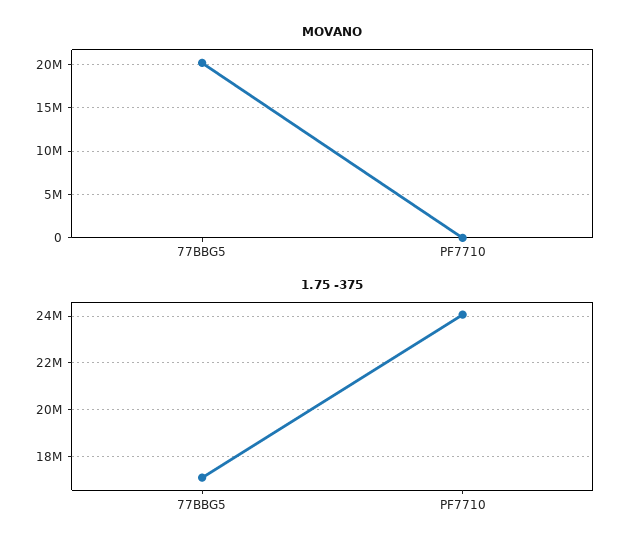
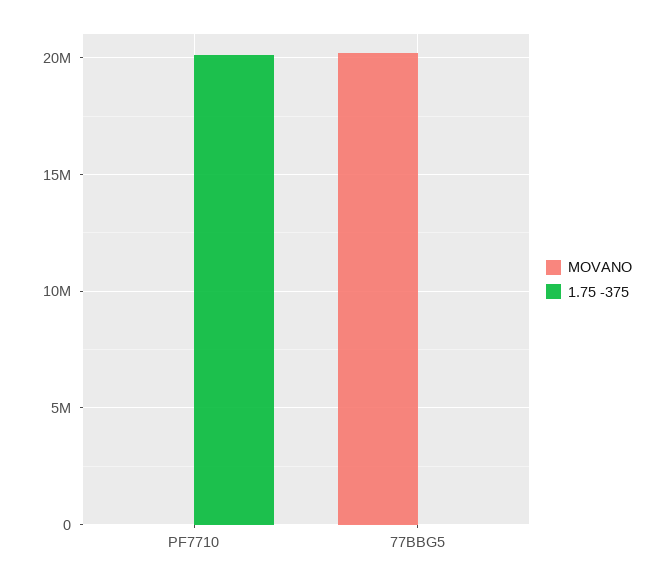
1.75 -375, 77BBG5: 17000000 -> 0
1.75 -375, PF7710: 24000000 -> 20000000

